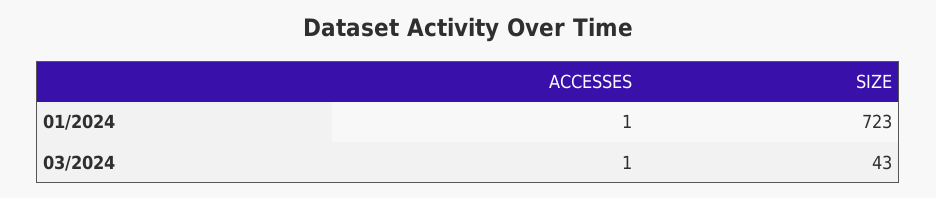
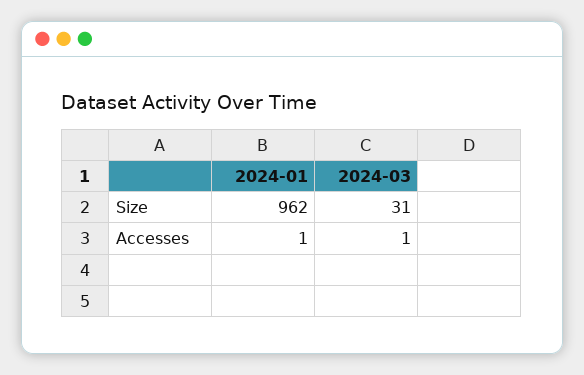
SIZE, 01/2024: 723 -> 962
SIZE, 03/2024: 43 -> 31

